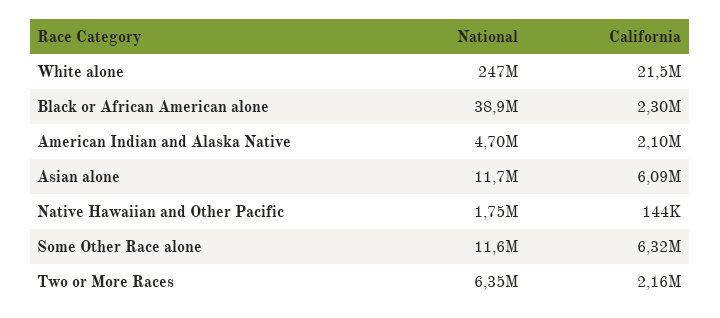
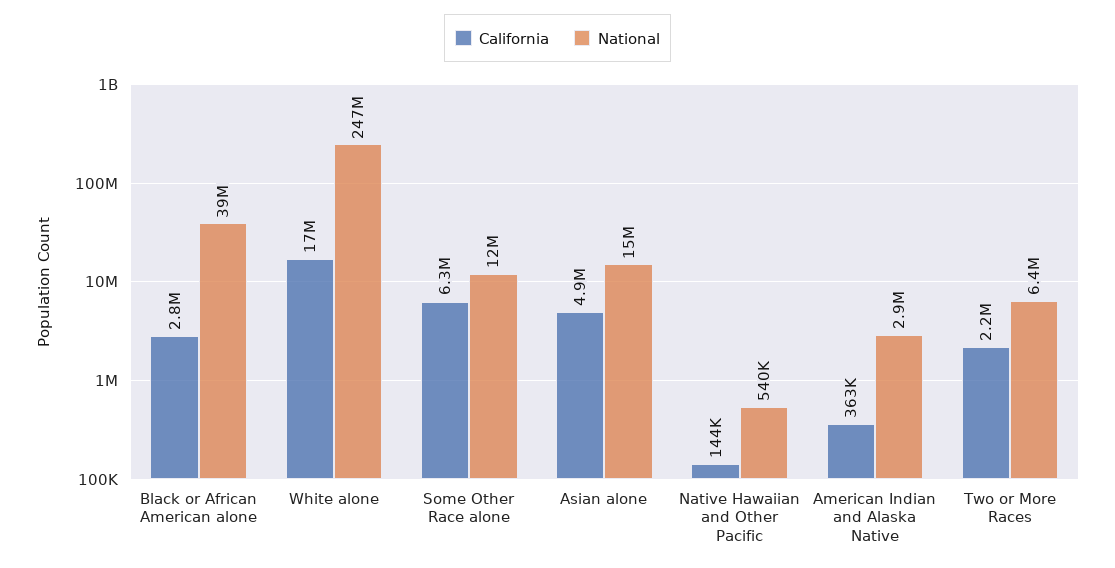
California, White alone: 21500000 -> 17000000
California, Black or African American alone: 2300000 -> 2800000
National, American Indian and Alaska Native: 4700000 -> 2900000
California, American Indian and Alaska Native: 2100000 -> 363000
National, Asian alone: 11700000 -> 15000000
California, Asian alone: 6090000 -> 4900000
National, Native Hawaiian and Other Pacific: 1750000 -> 540000

